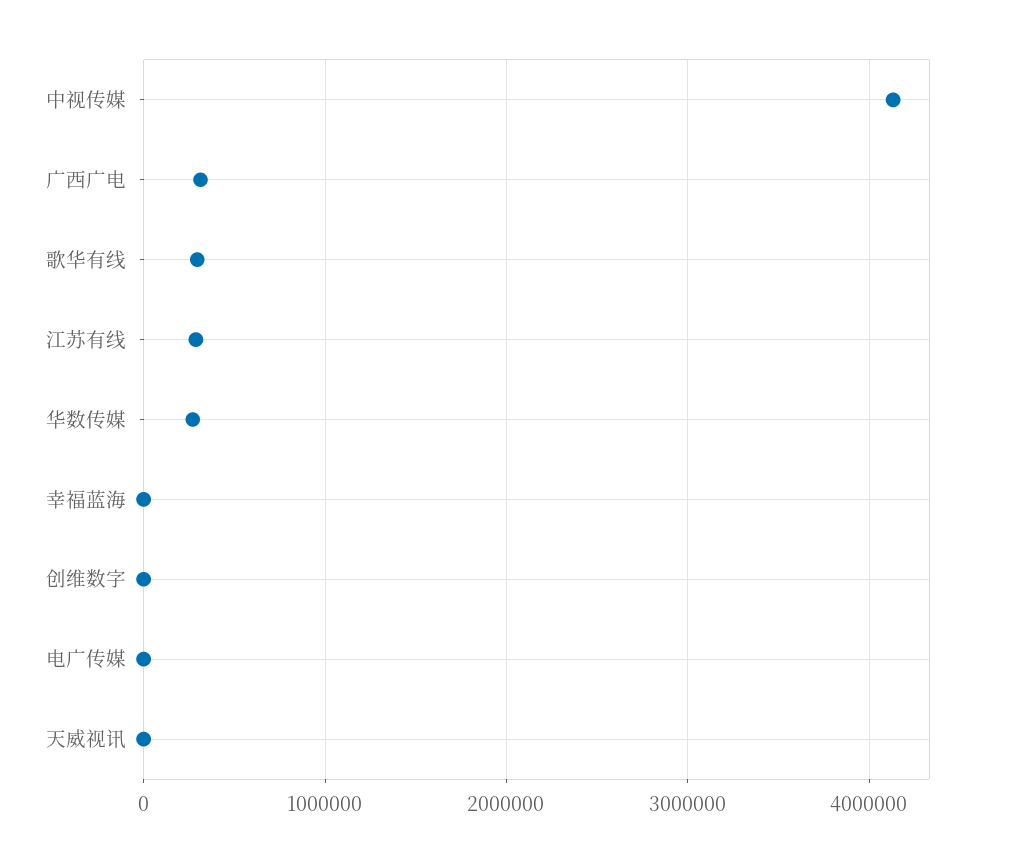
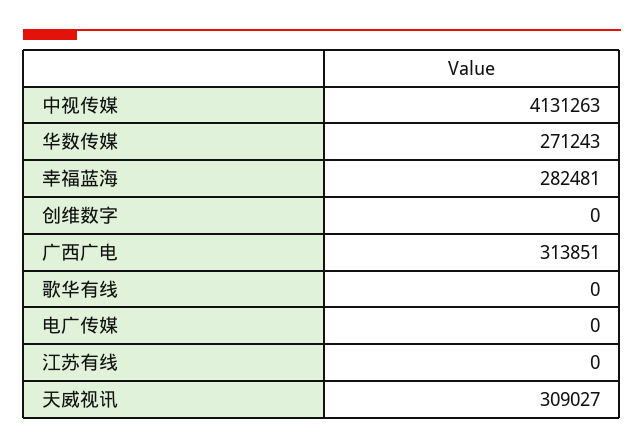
歌华有线: 300000 -> 0
江苏有线: 300000 -> 0
幸福蓝海: 0 -> 282481
天威视讯: 0 -> 309027

